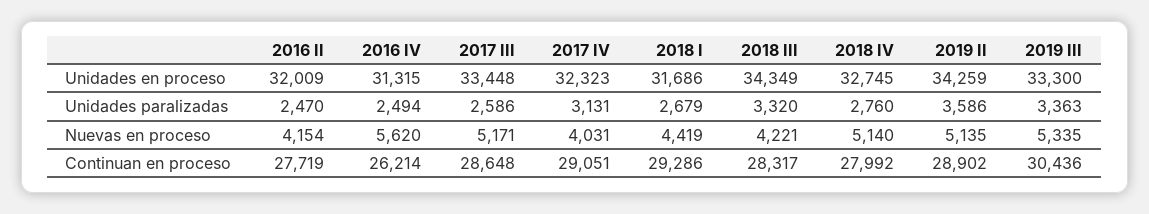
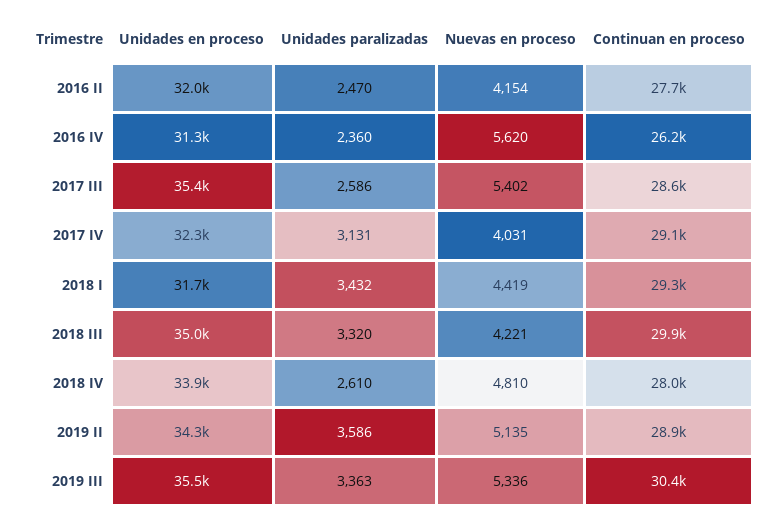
2017 III, Unidades en proceso: 33448 -> 35400
2018 III, Unidades en proceso: 34349 -> 35000
2018 IV, Unidades en proceso: 32745 -> 33900
2019 III, Unidades en proceso: 33300 -> 35500
2016 IV, Unidades paralizadas: 2494 -> 2360
2018 I, Unidades paralizadas: 2679 -> 3432
2018 IV, Unidades paralizadas: 2760 -> 2610
2017 III, Nuevas en proceso: 5171 -> 5402
2018 IV, Nuevas en proceso: 5140 -> 4810
2019 III, Nuevas en proceso: 5335 -> 5336
2018 III, Continuan en proceso: 28317 -> 29900

